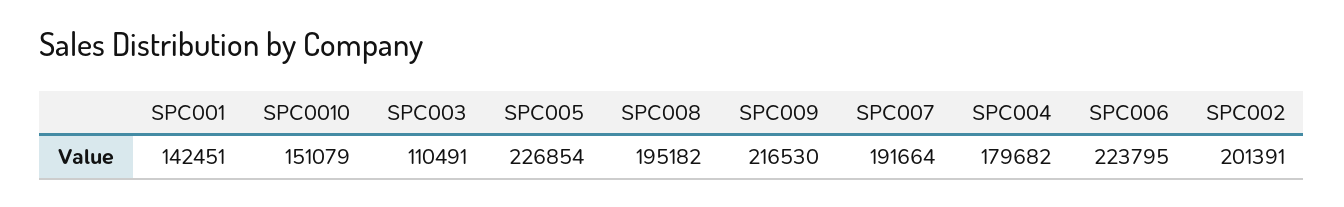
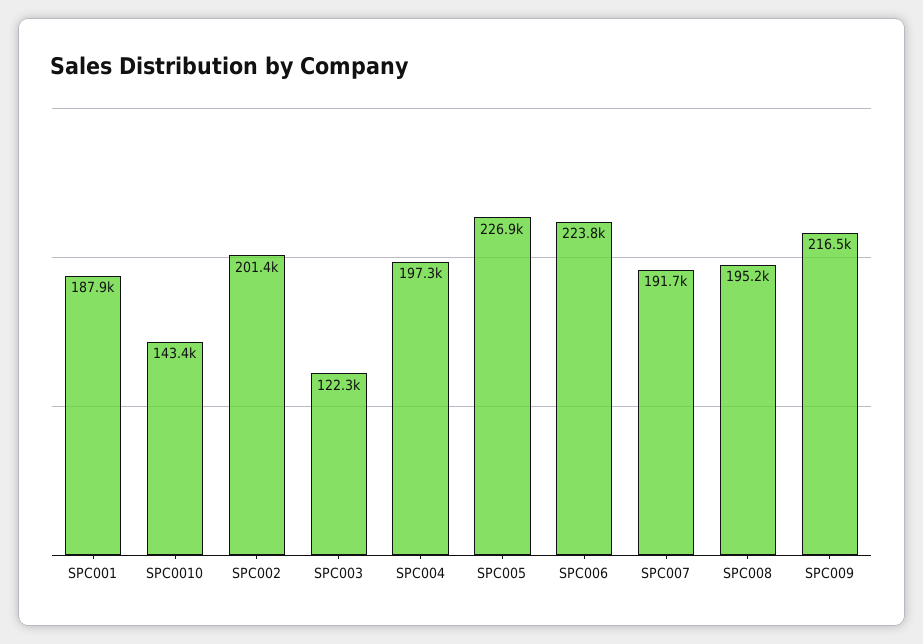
SPC001: 142451 -> 187900
SPC0010: 151079 -> 143400
SPC003: 110491 -> 122300
SPC004: 179682 -> 197300

